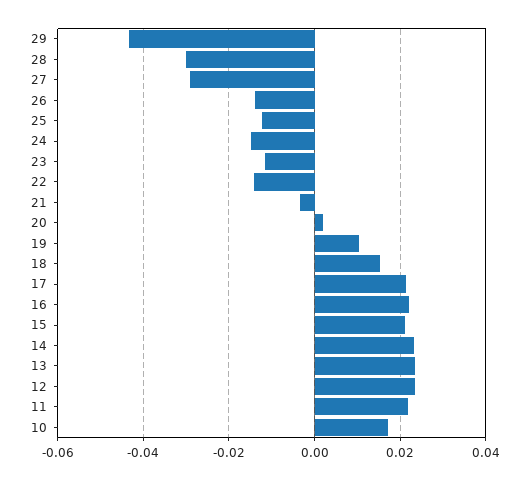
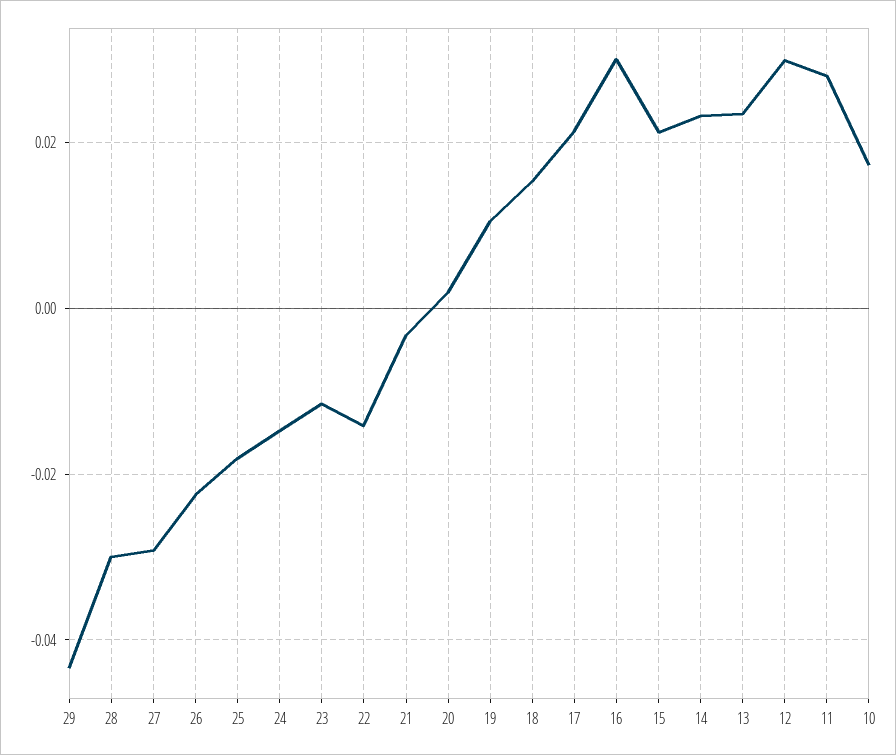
26: -0.014 -> -0.022
25: -0.012 -> -0.018
16: 0.022 -> 0.03
12: 0.024 -> 0.03
11: 0.022 -> 0.028

